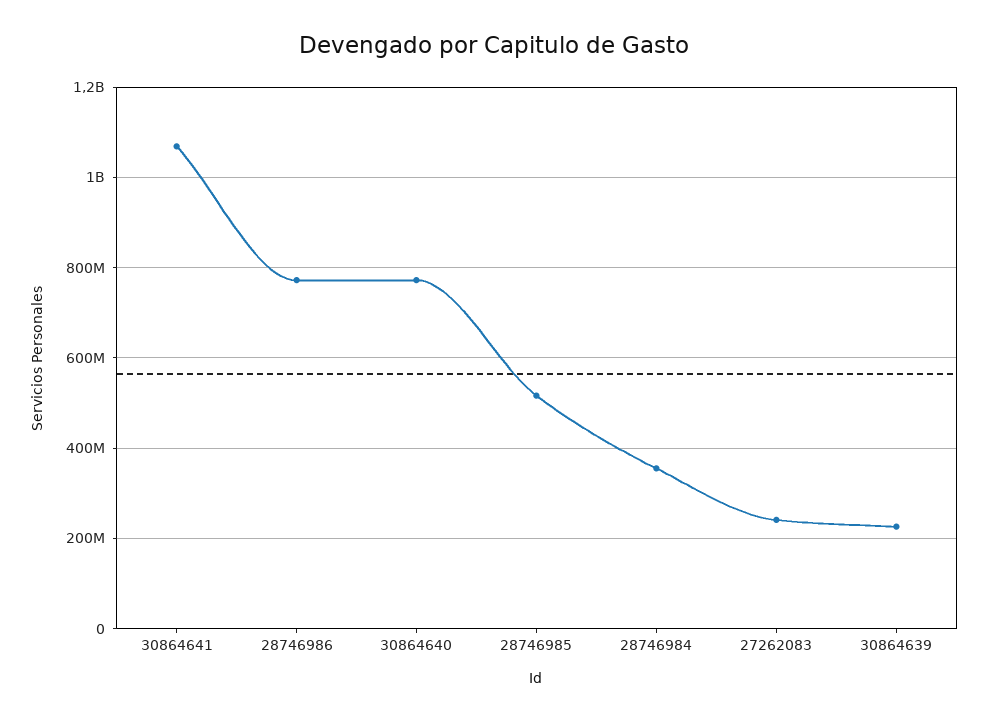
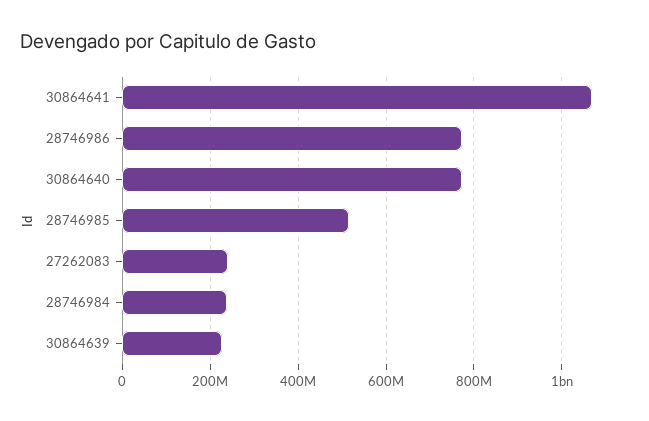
28746984: 360000000 -> 240000000

